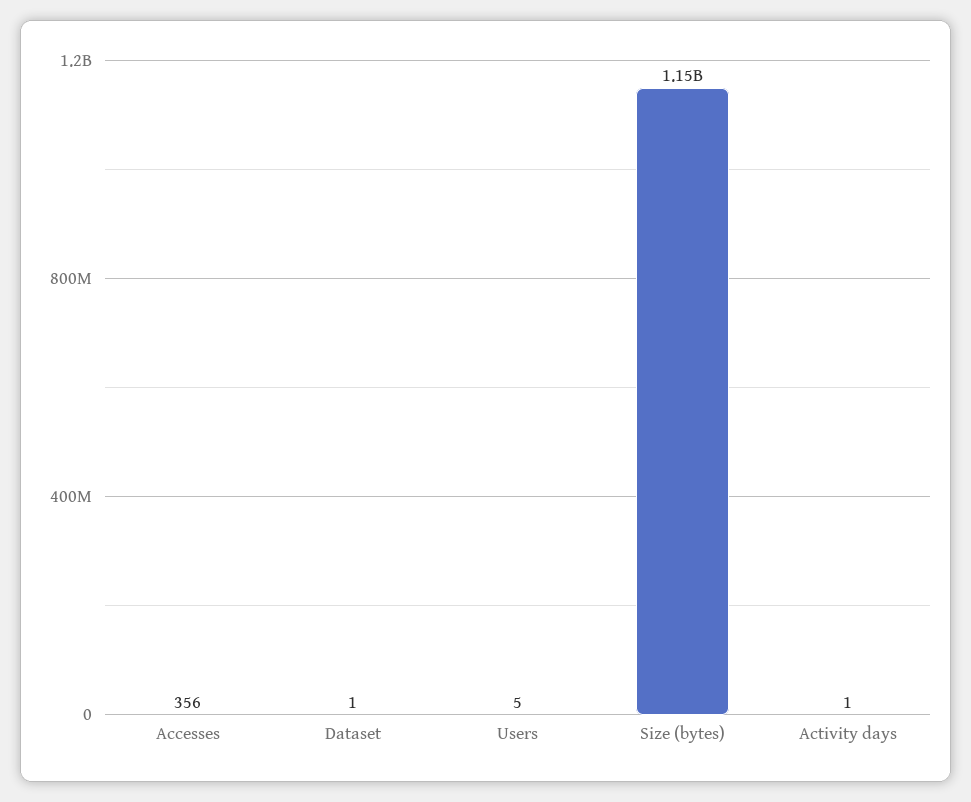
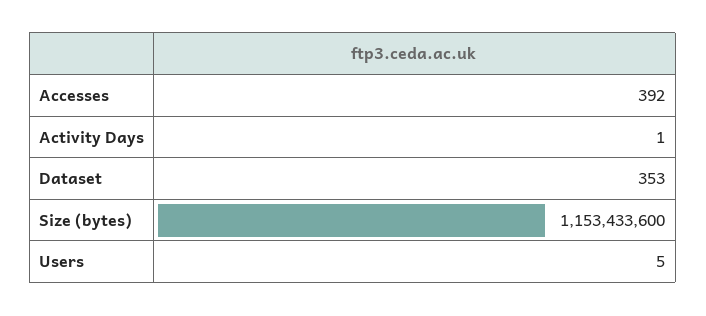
Accesses: 356 -> 392
Dataset: 1 -> 353

